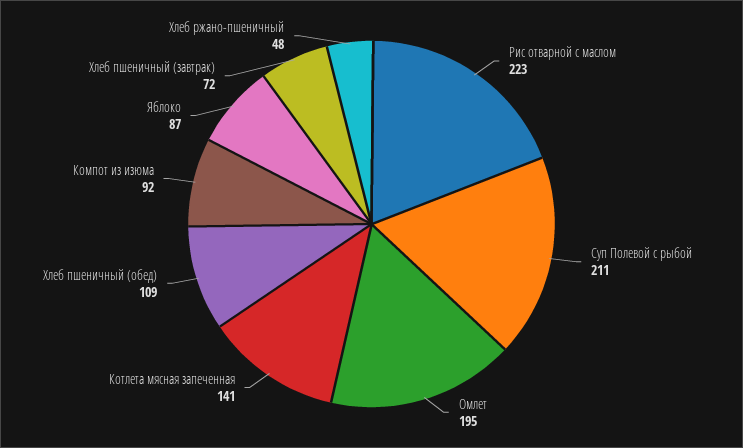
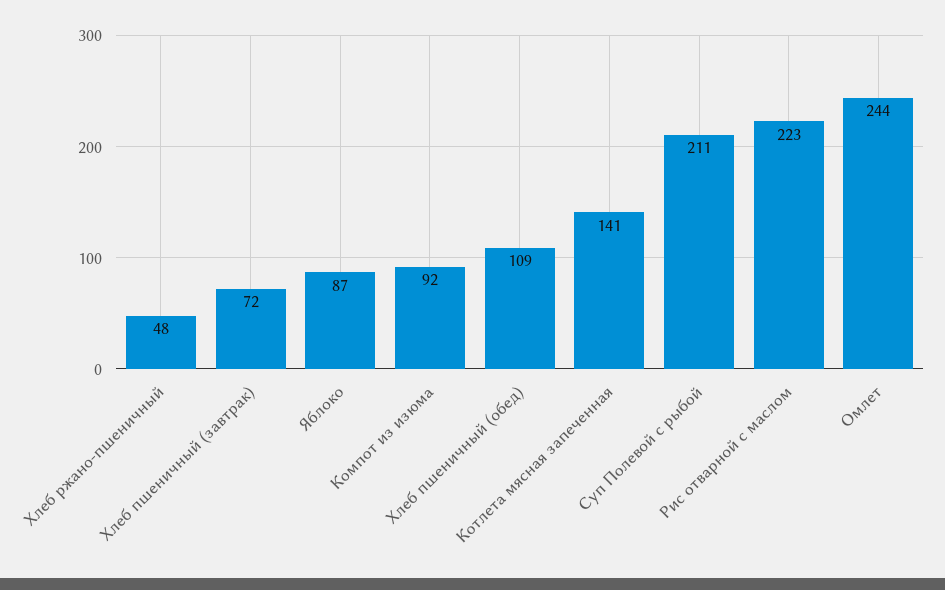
Омлет: 195 -> 244

